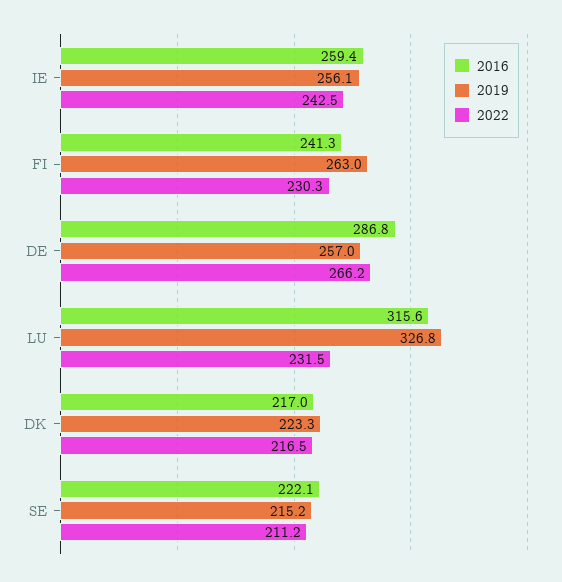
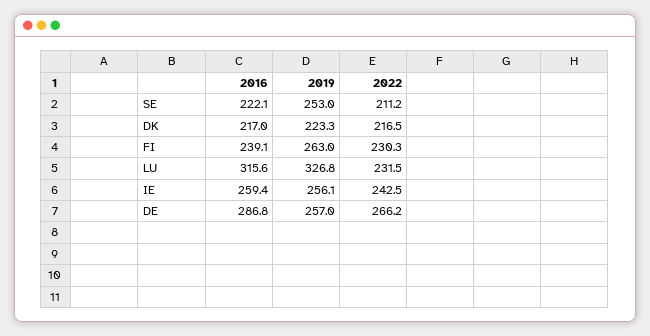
2016, FI: 241.3 -> 239.1
2019, SE: 215.2 -> 253

